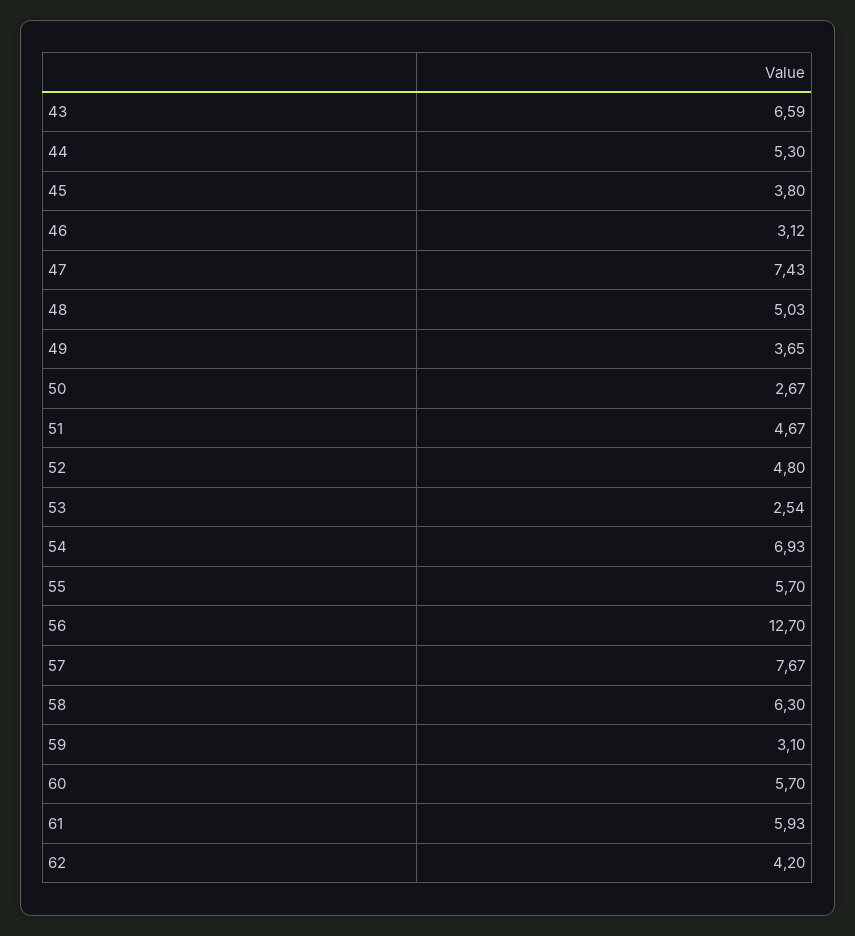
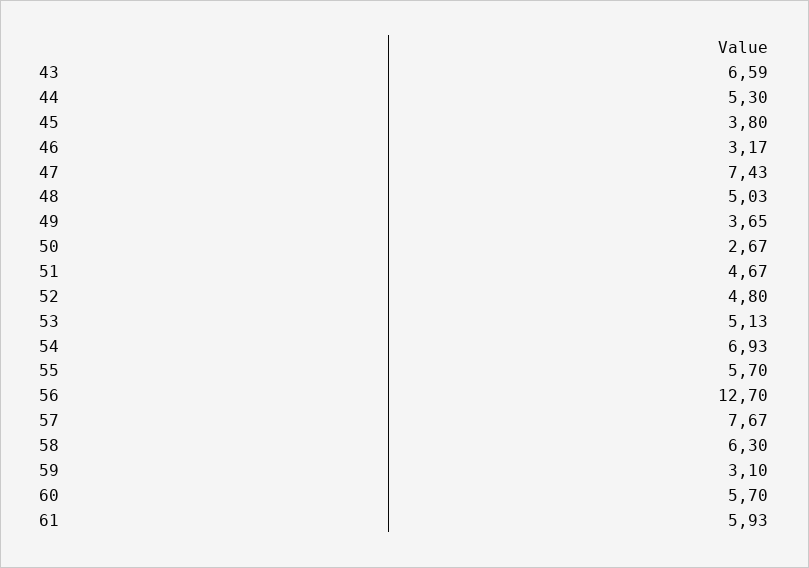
46: 3.12 -> 3.17
53: 2.54 -> 5.13
62: 4.2 -> none

